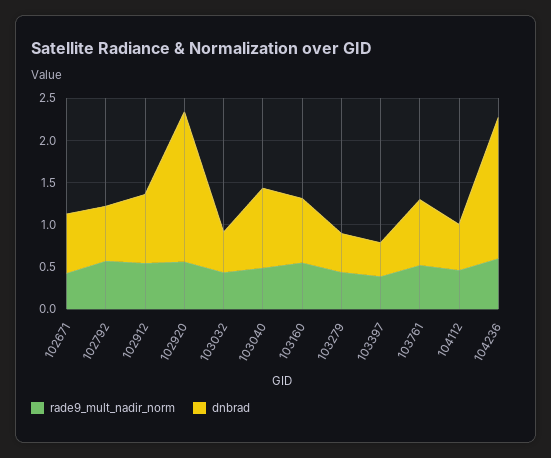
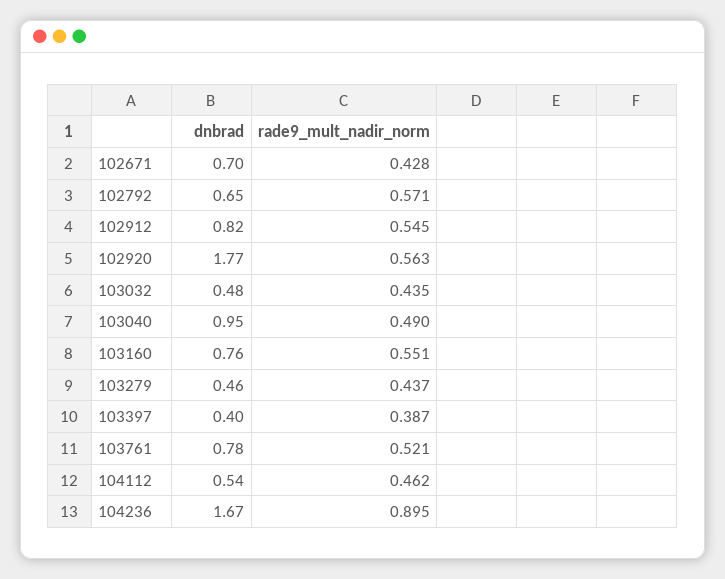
rade9_mult_nadir_norm, 104236: 0.6 -> 0.895

